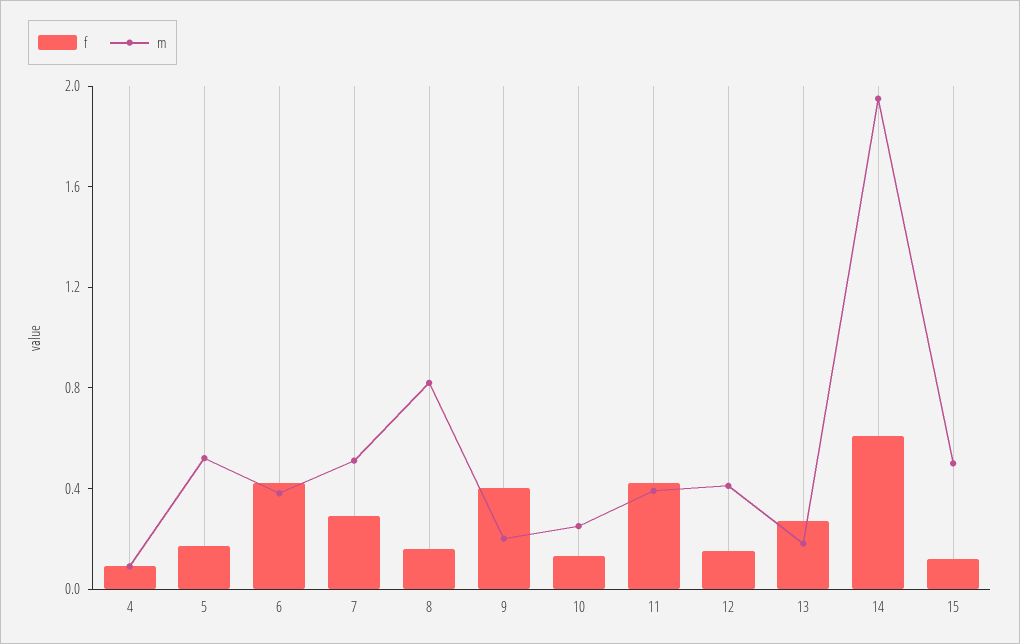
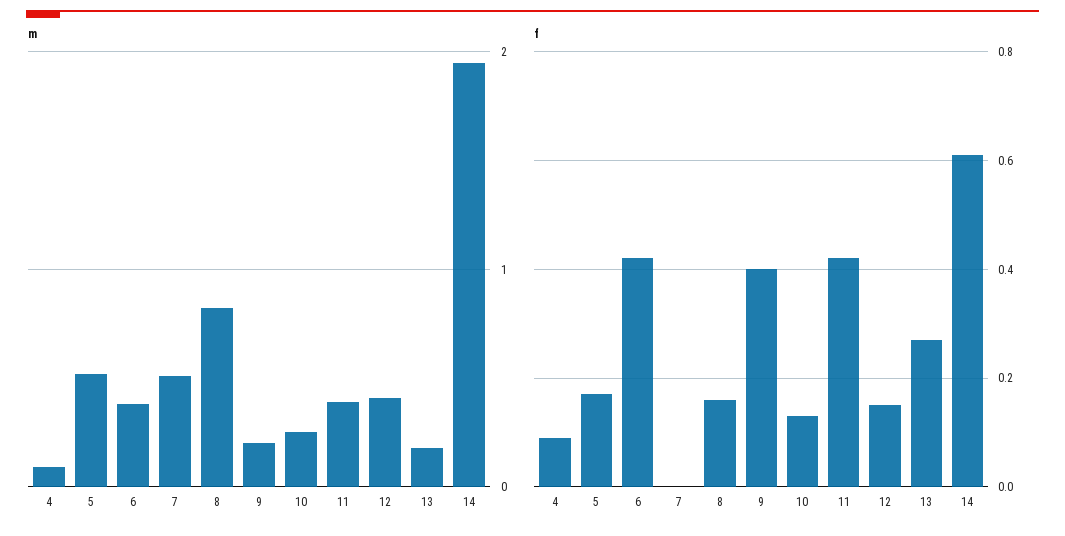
f, 7: 0.3 -> 0
f, 15: 0.1 -> none
m, 15: 0.5 -> none

